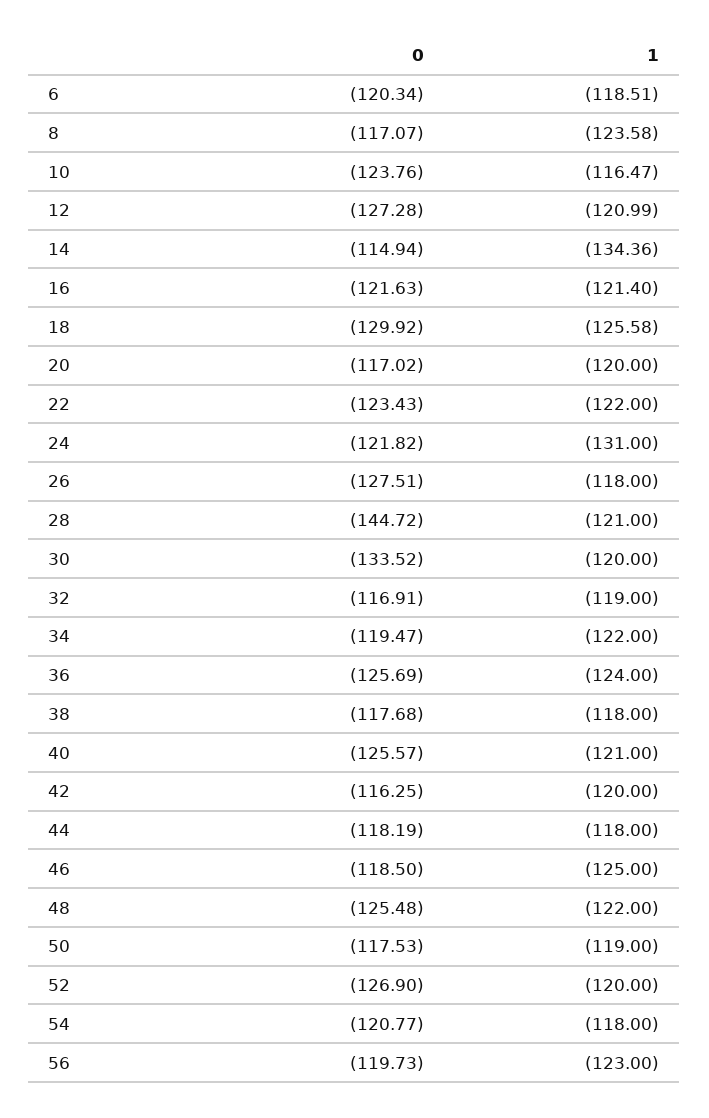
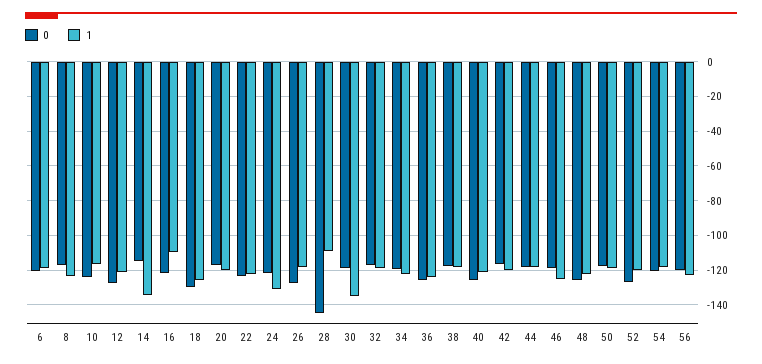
1, 16: -121.4 -> -110
1, 28: -121 -> -110
0, 30: -133.52 -> -120
1, 30: -120 -> -135

